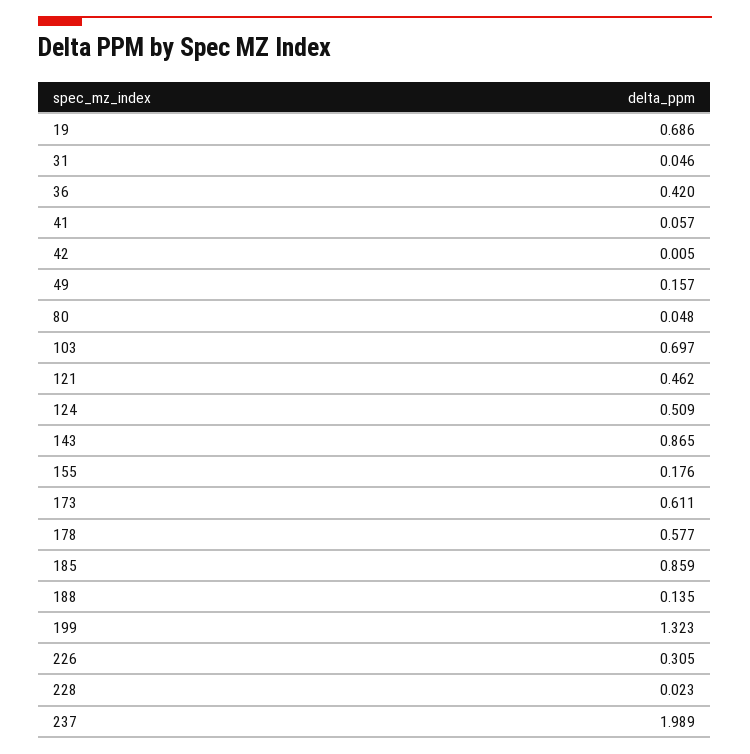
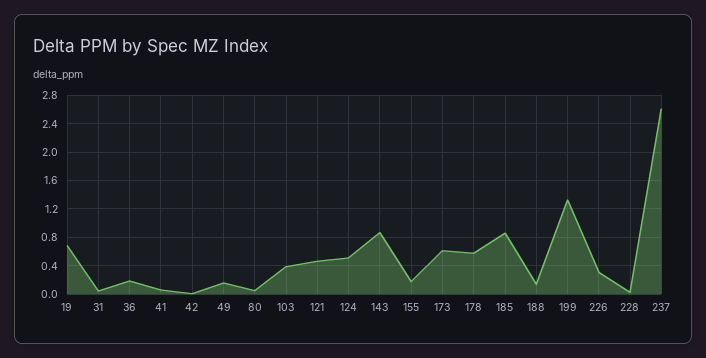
36: 0.42 -> 0.2
103: 0.697 -> 0.4
237: 1.989 -> 2.6

